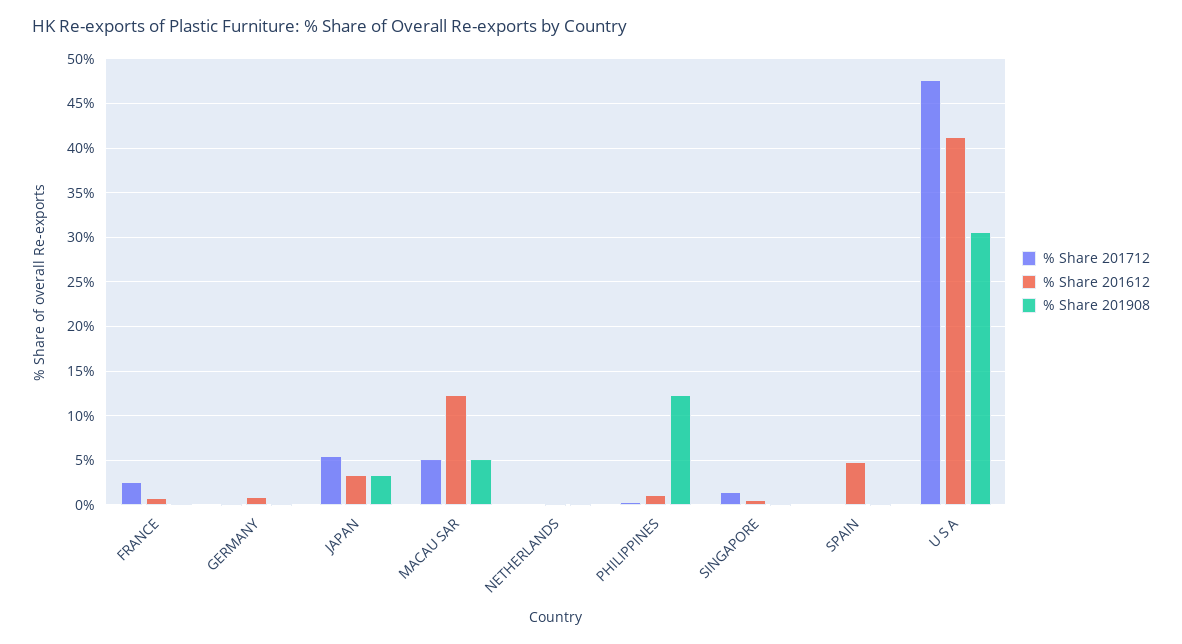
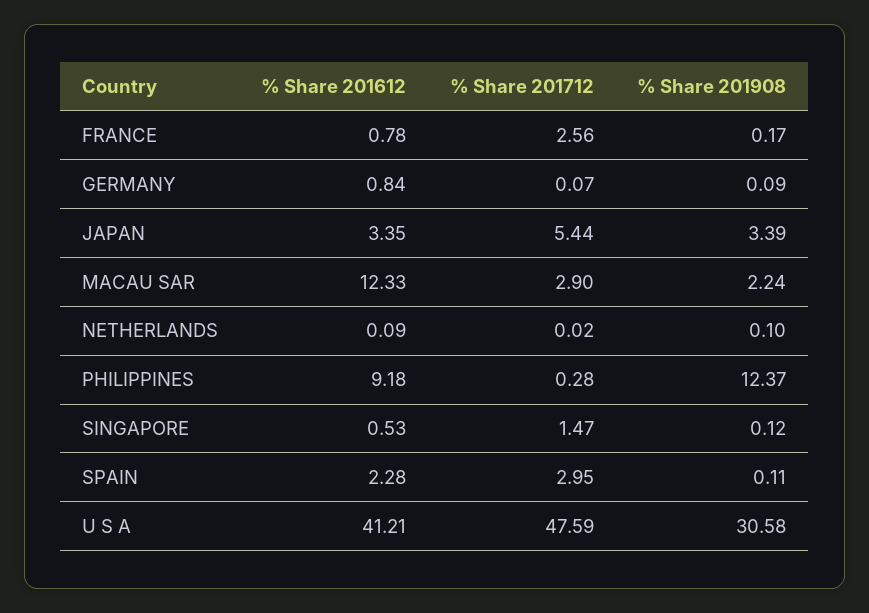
% Share 201712, MACAU SAR: 5 -> 2.9
% Share 201908, MACAU SAR: 5 -> 2.24
% Share 201612, PHILIPPINES: 1 -> 9.18
% Share 201712, SPAIN: 0 -> 2.95
% Share 201612, SPAIN: 5 -> 2.28

